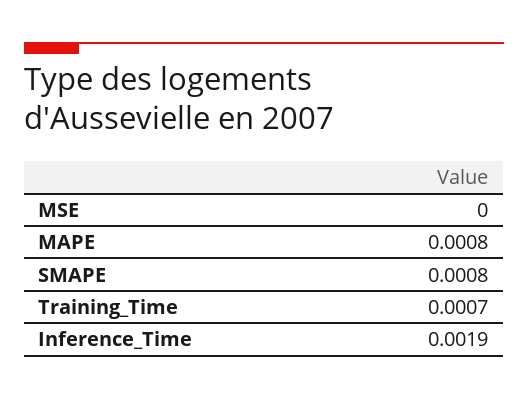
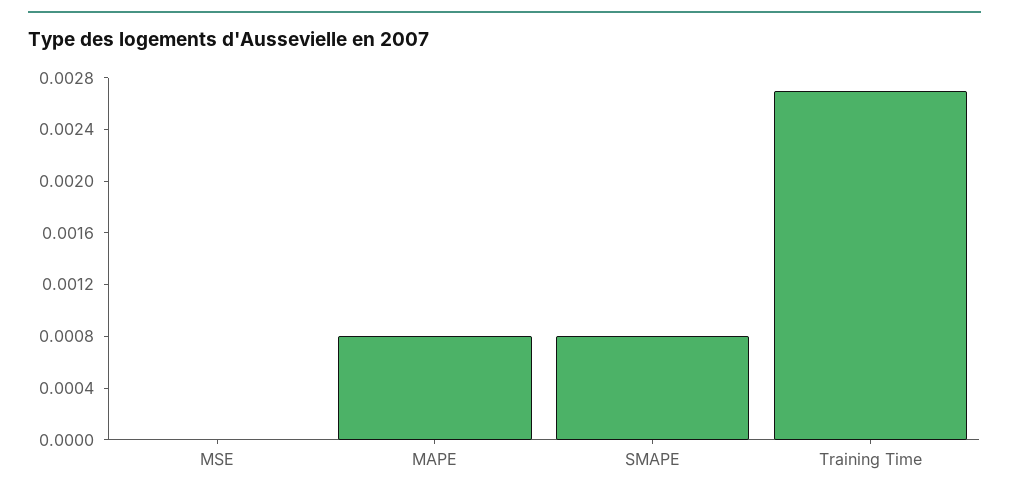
Training_Time: 0.0007 -> 0.0027
Inference_Time: 0.0019 -> none

